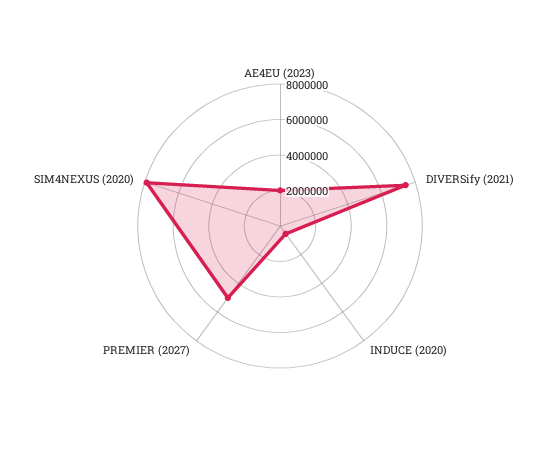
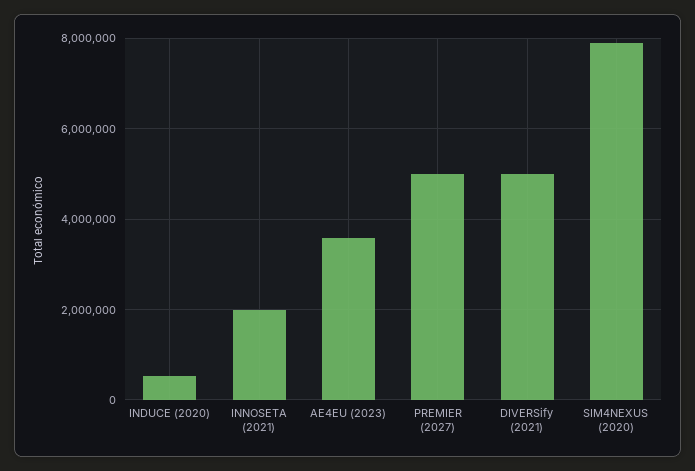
AE4EU (2023): 2000000 -> 3600000
DIVERSify (2021): 7500000 -> 5000000
INNOSETA (2021): none -> 2000000

